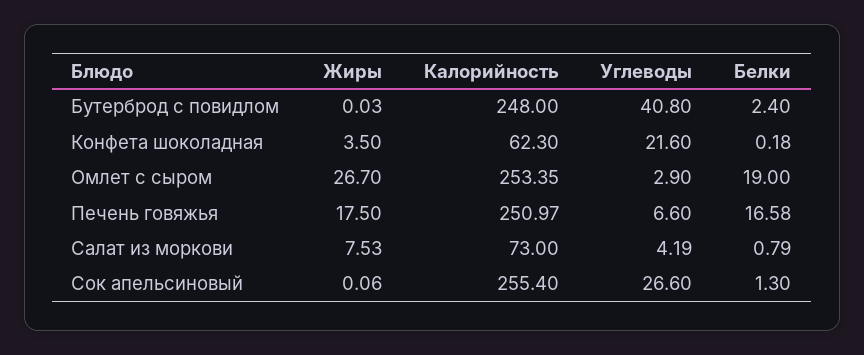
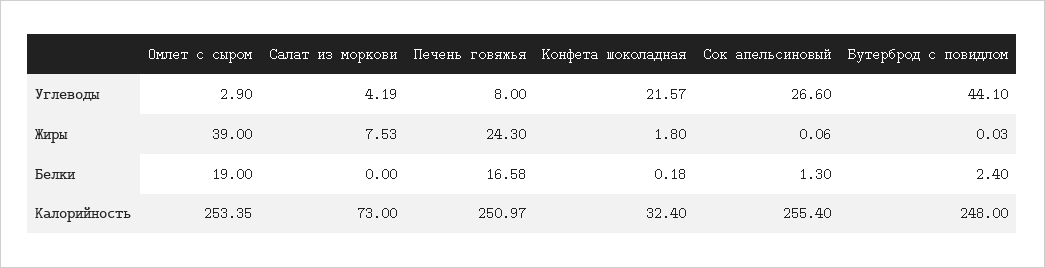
Углеводы, Бутерброд с повидлом: 40.8 -> 44.1
Жиры, Конфета шоколадная: 3.5 -> 1.8
Калорийность, Конфета шоколадная: 62.3 -> 32.4
Углеводы, Конфета шоколадная: 21.6 -> 21.57
Жиры, Омлет с сыром: 26.7 -> 39
Жиры, Печень говяжья: 17.5 -> 24.3
Углеводы, Печень говяжья: 6.6 -> 8
Белки, Салат из моркови: 0.79 -> 0

